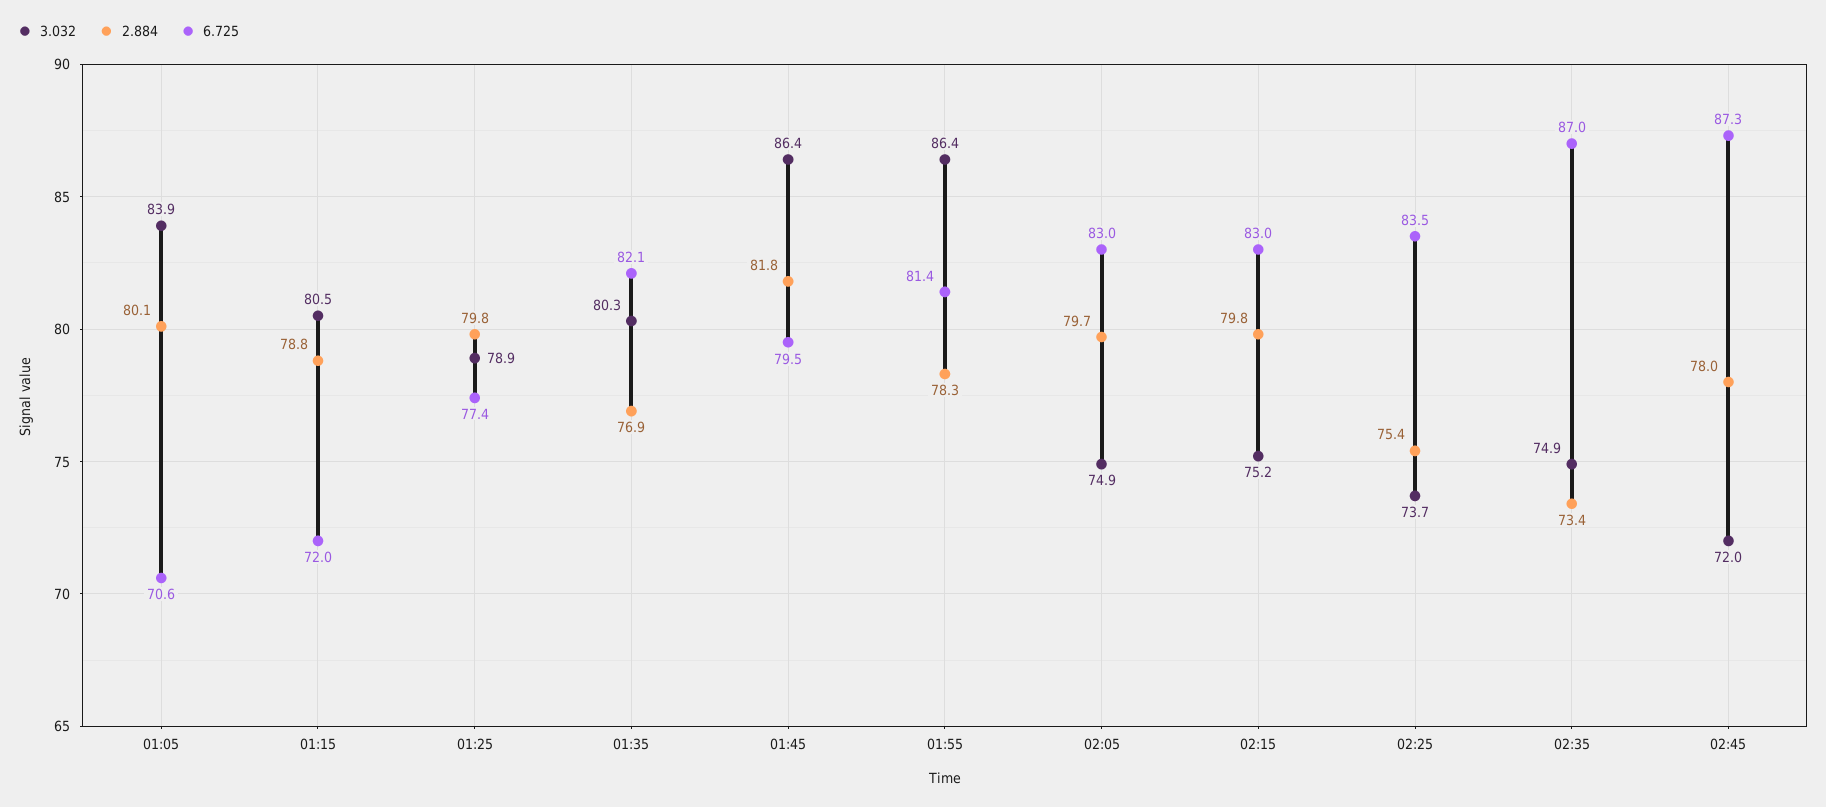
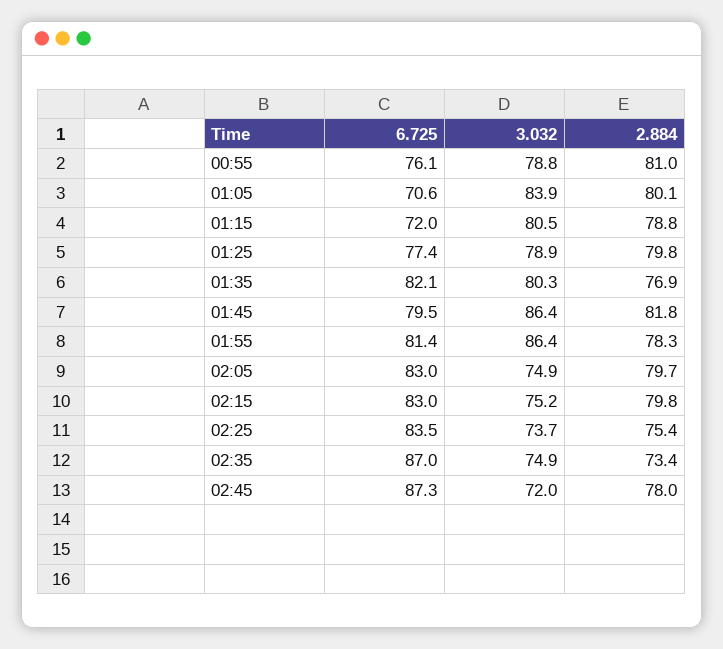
6.725, 00:55: none -> 76.1
3.032, 00:55: none -> 78.8
2.884, 00:55: none -> 81

